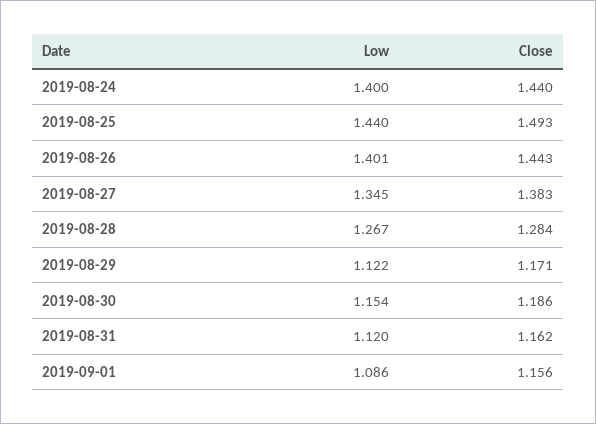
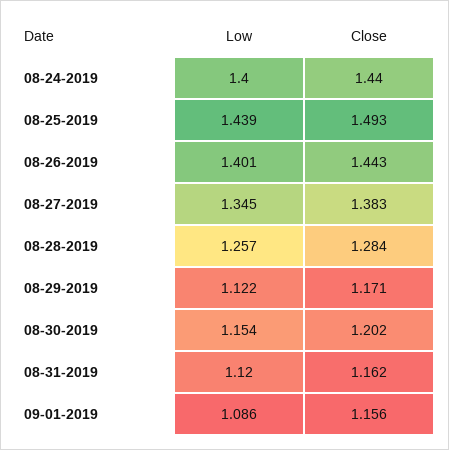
Low, 2019-08-25: 1.44 -> 1.439
Low, 2019-08-28: 1.267 -> 1.257
Close, 2019-08-30: 1.186 -> 1.202

